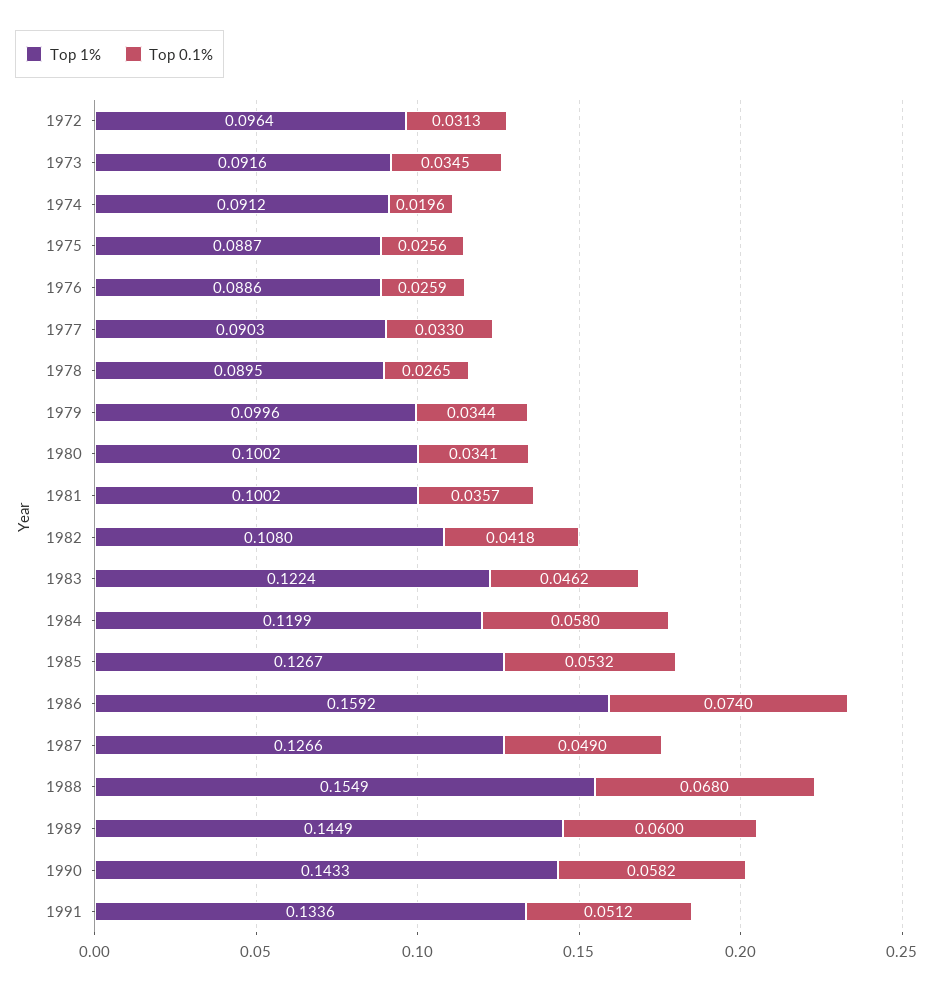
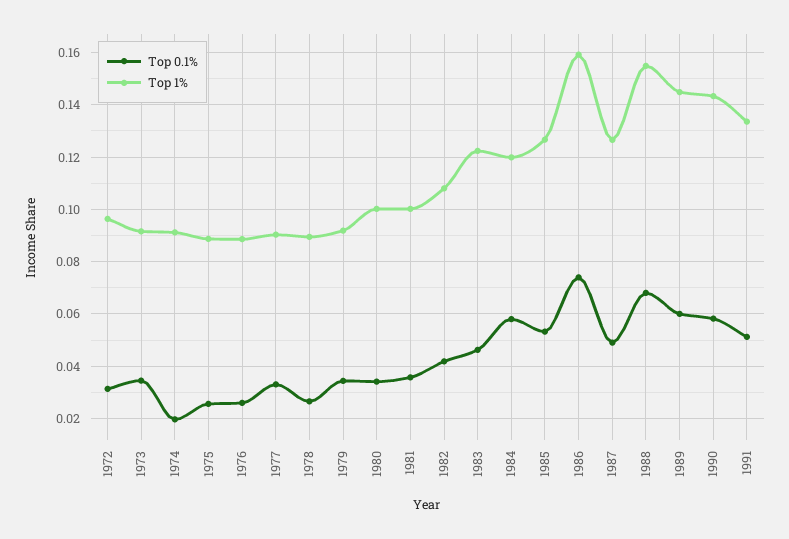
Top 1%, 1979: 0.0996 -> 0.0925

